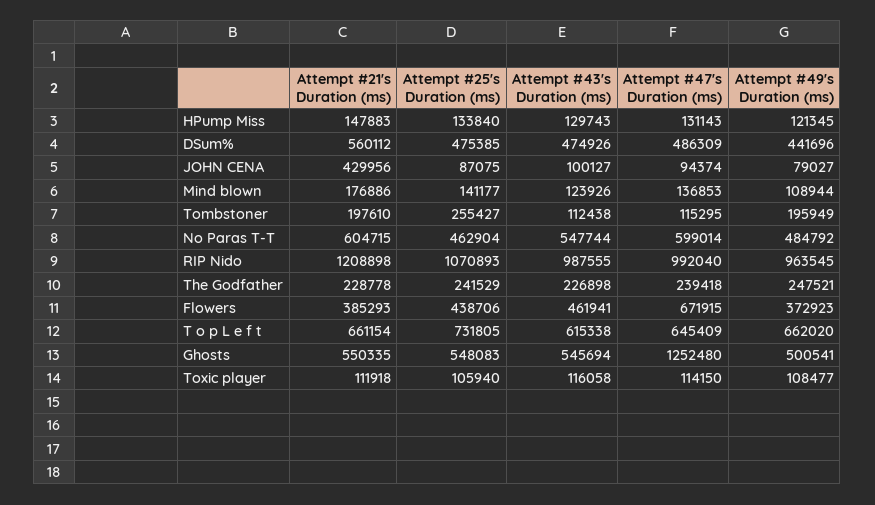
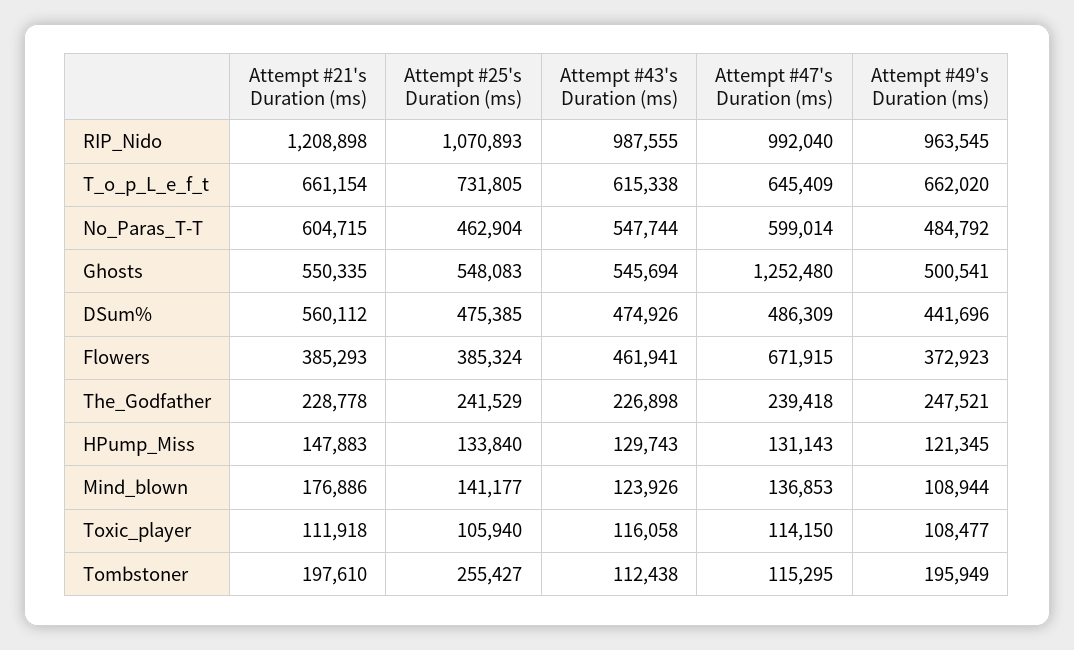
Attempt #21's Duration (ms), JOHN CENA: 429956 -> none
Attempt #25's Duration (ms), JOHN CENA: 87075 -> none
Attempt #43's Duration (ms), JOHN CENA: 100127 -> none
Attempt #47's Duration (ms), JOHN CENA: 94374 -> none
Attempt #49's Duration (ms), JOHN CENA: 79027 -> none
Attempt #25's Duration (ms), Flowers: 438706 -> 385324

